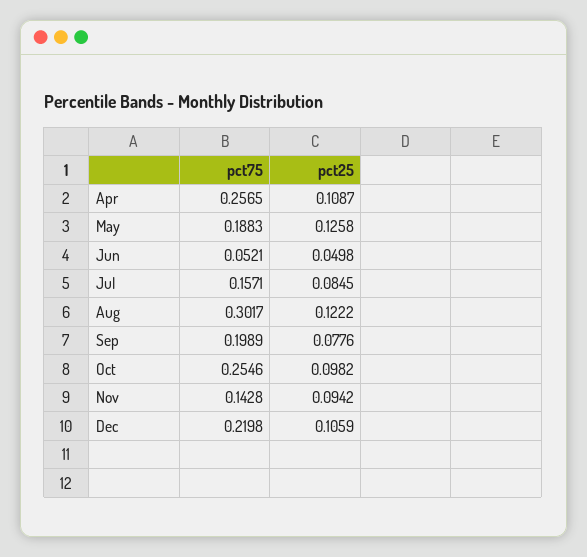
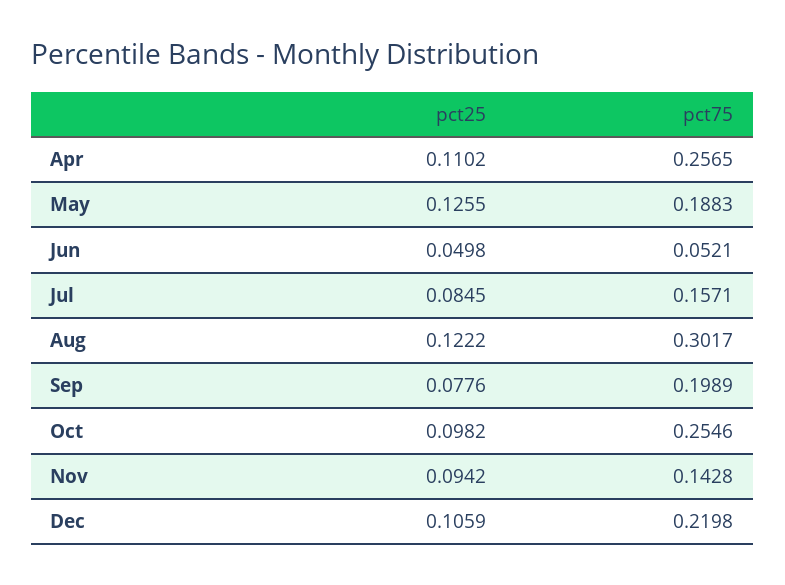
pct25, Apr: 0.1087 -> 0.1102
pct25, May: 0.1258 -> 0.1255

